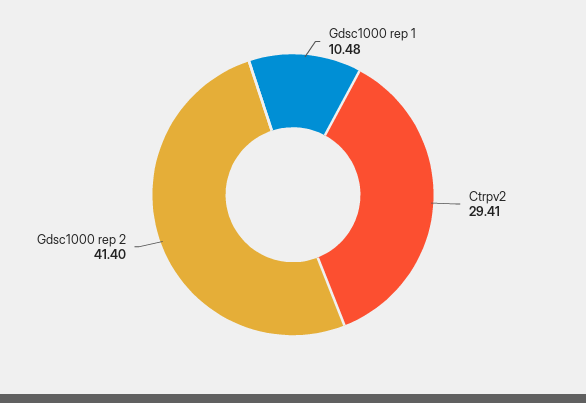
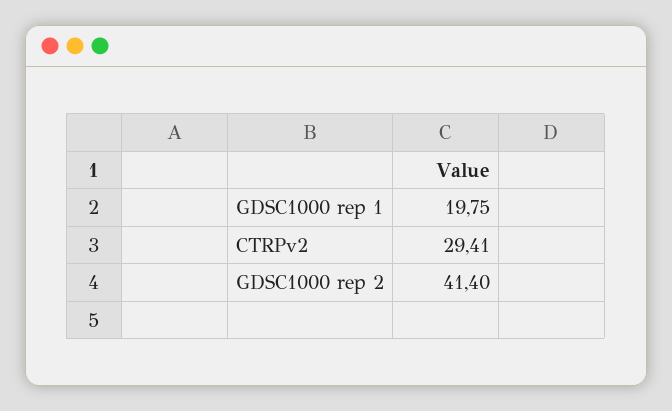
Gdsc1000 rep 1: 10.48 -> 19.75

